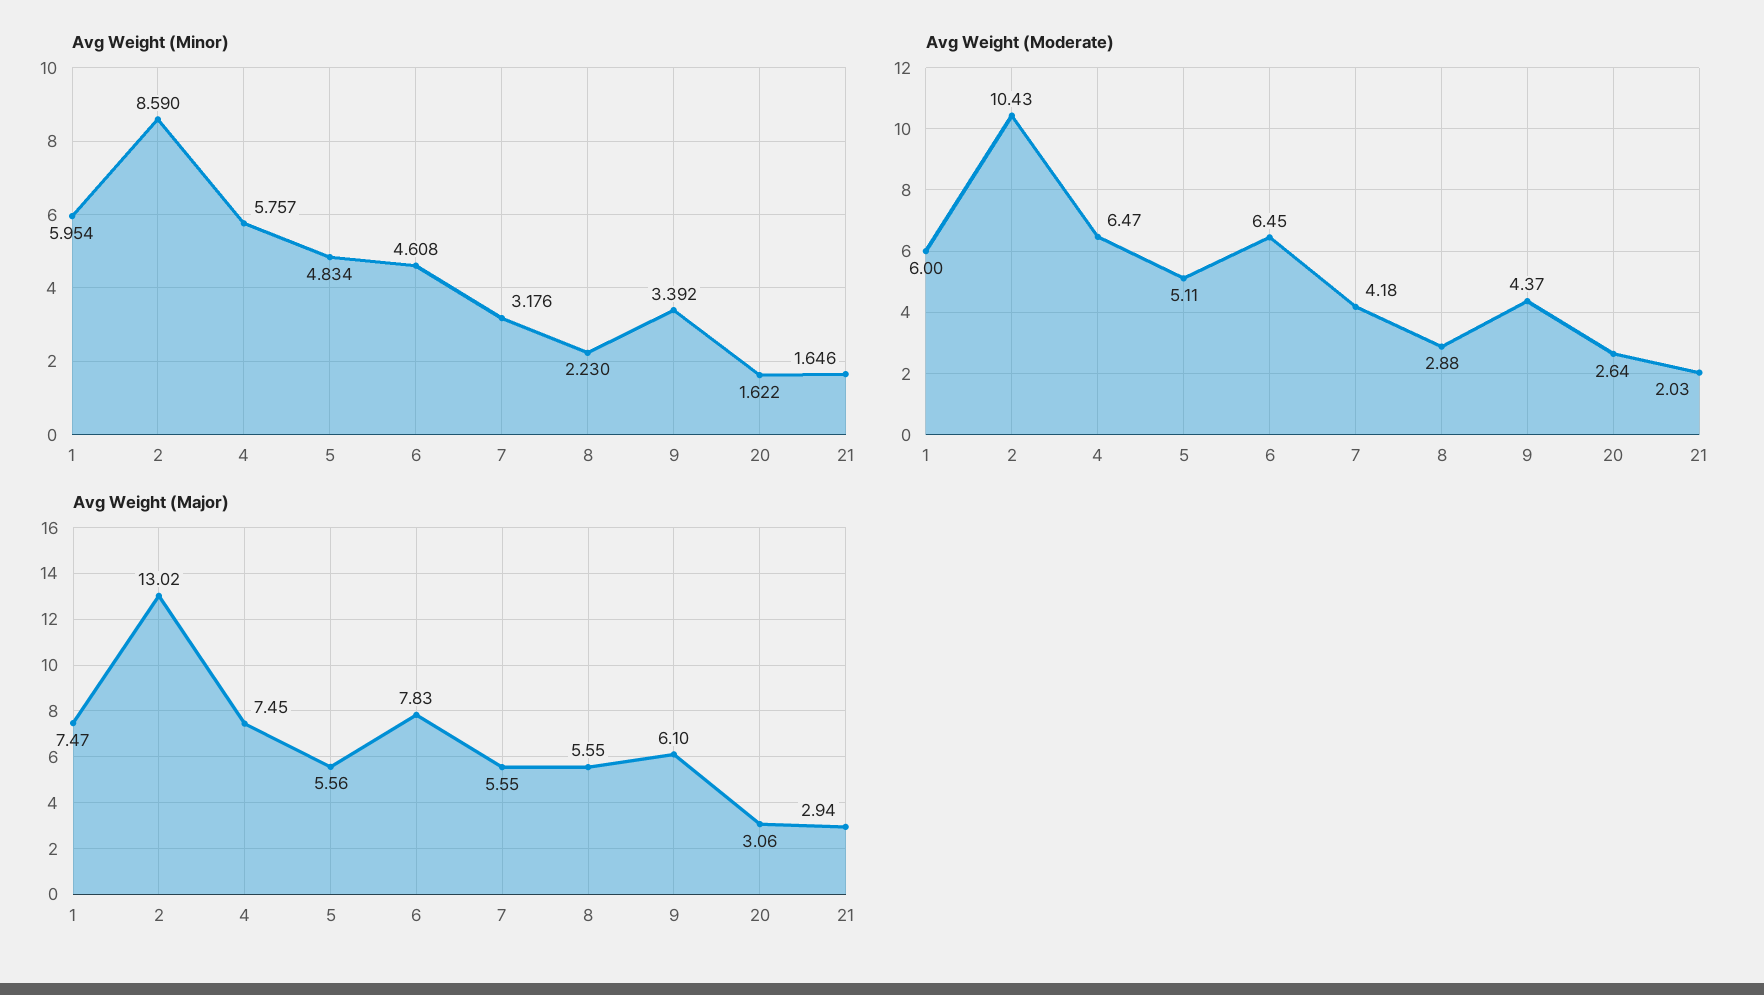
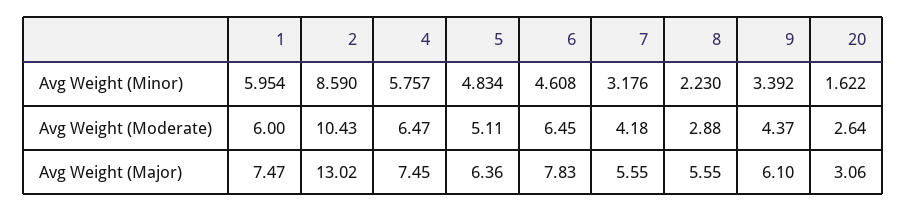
Avg Weight (Minor), 21: 1.646 -> none
Avg Weight (Moderate), 21: 2.03 -> none
Avg Weight (Major), 5: 5.56 -> 6.36
Avg Weight (Major), 21: 2.94 -> none

